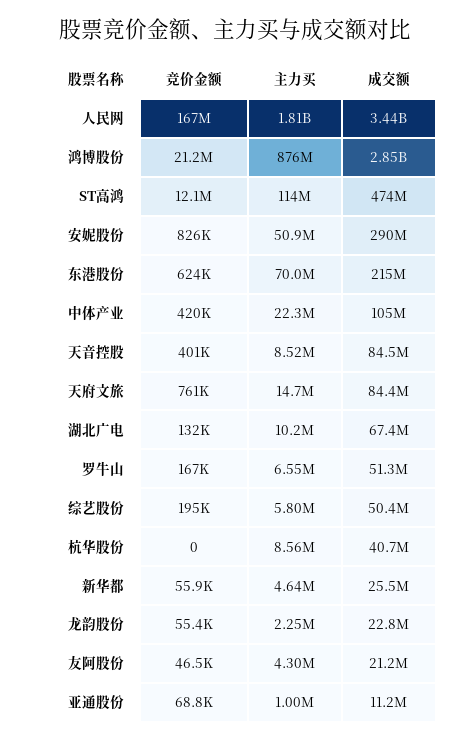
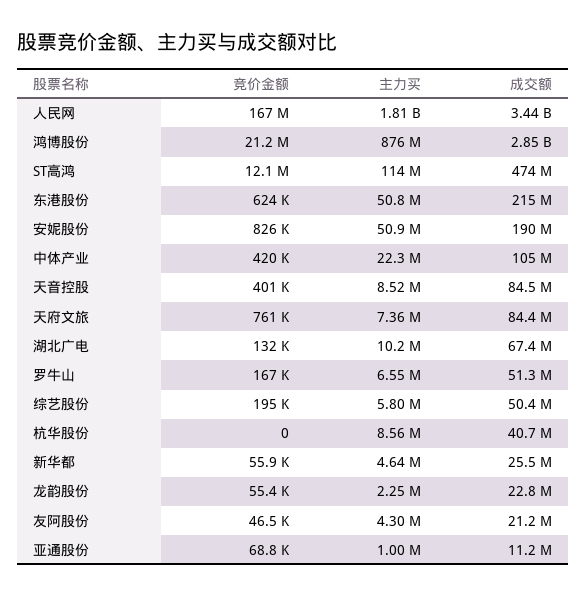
成交额, 安妮股份: 290000000 -> 190000000
主力买, 东港股份: 70000000 -> 50800000
主力买, 天府文旅: 14700000 -> 7360000

